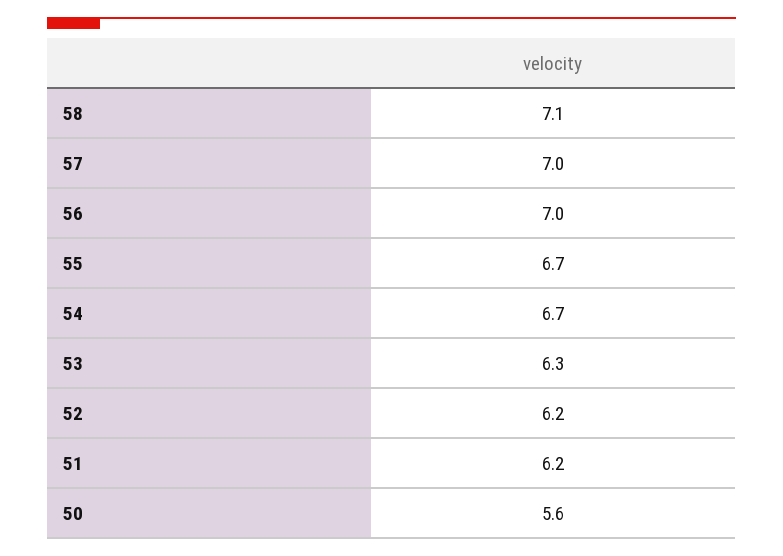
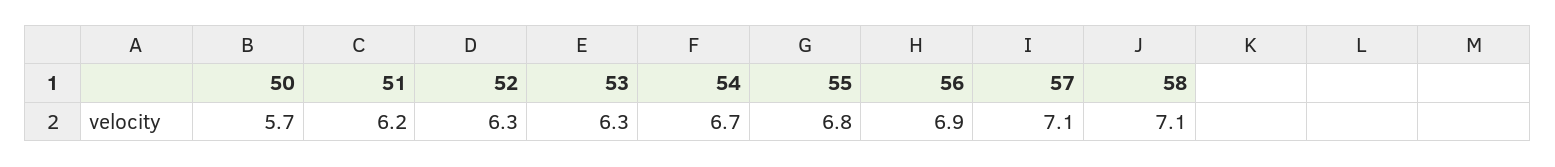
57: 7 -> 7.1
56: 7 -> 6.9
55: 6.7 -> 6.8
52: 6.2 -> 6.3
50: 5.6 -> 5.7

